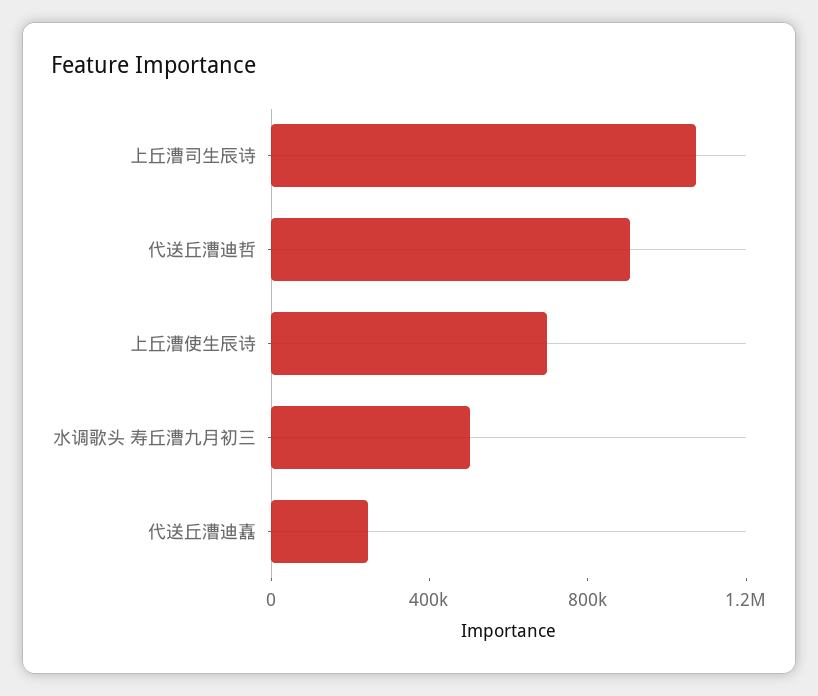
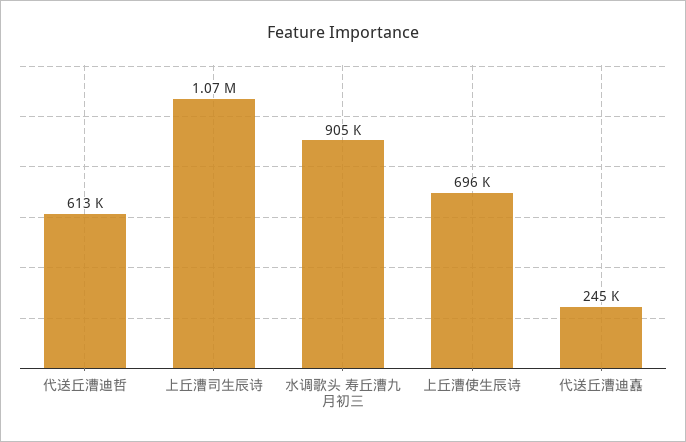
代送丘漕迪哲: 900000 -> 613000
水调歌头 寿丘漕九月初三: 500000 -> 905000

